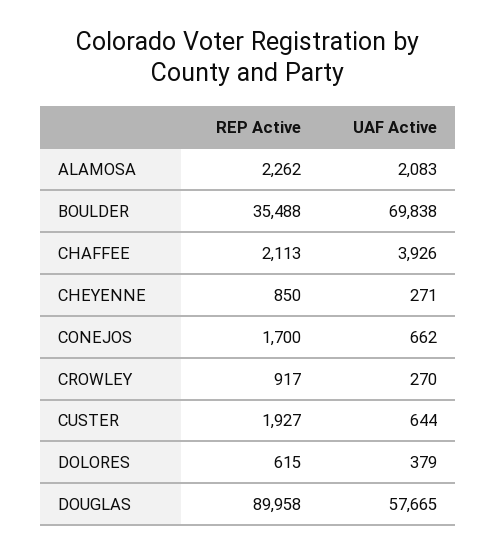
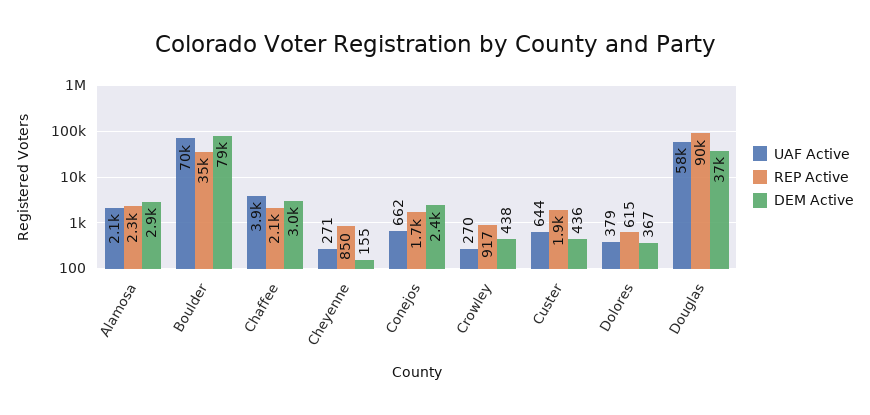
DEM Active, ALAMOSA: none -> 2900
DEM Active, BOULDER: none -> 79000
DEM Active, CHAFFEE: none -> 3000
DEM Active, CHEYENNE: none -> 155
DEM Active, CONEJOS: none -> 2400
DEM Active, CROWLEY: none -> 438
DEM Active, CUSTER: none -> 436
DEM Active, DOLORES: none -> 367
DEM Active, DOUGLAS: none -> 37000

